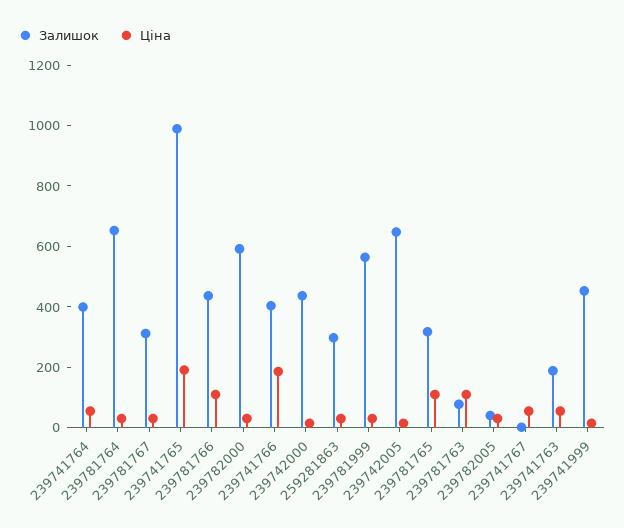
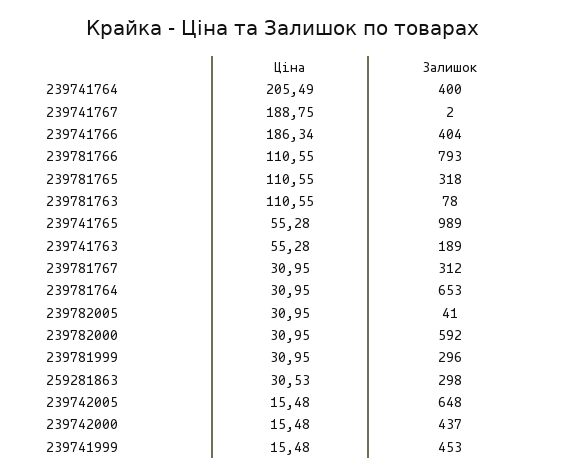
Ціна, 239741764: 50 -> 205.49
Ціна, 239741765: 200 -> 55.28
Залишок, 239781766: 450 -> 793
Залишок, 239781999: 550 -> 296
Ціна, 239741767: 50 -> 188.75

